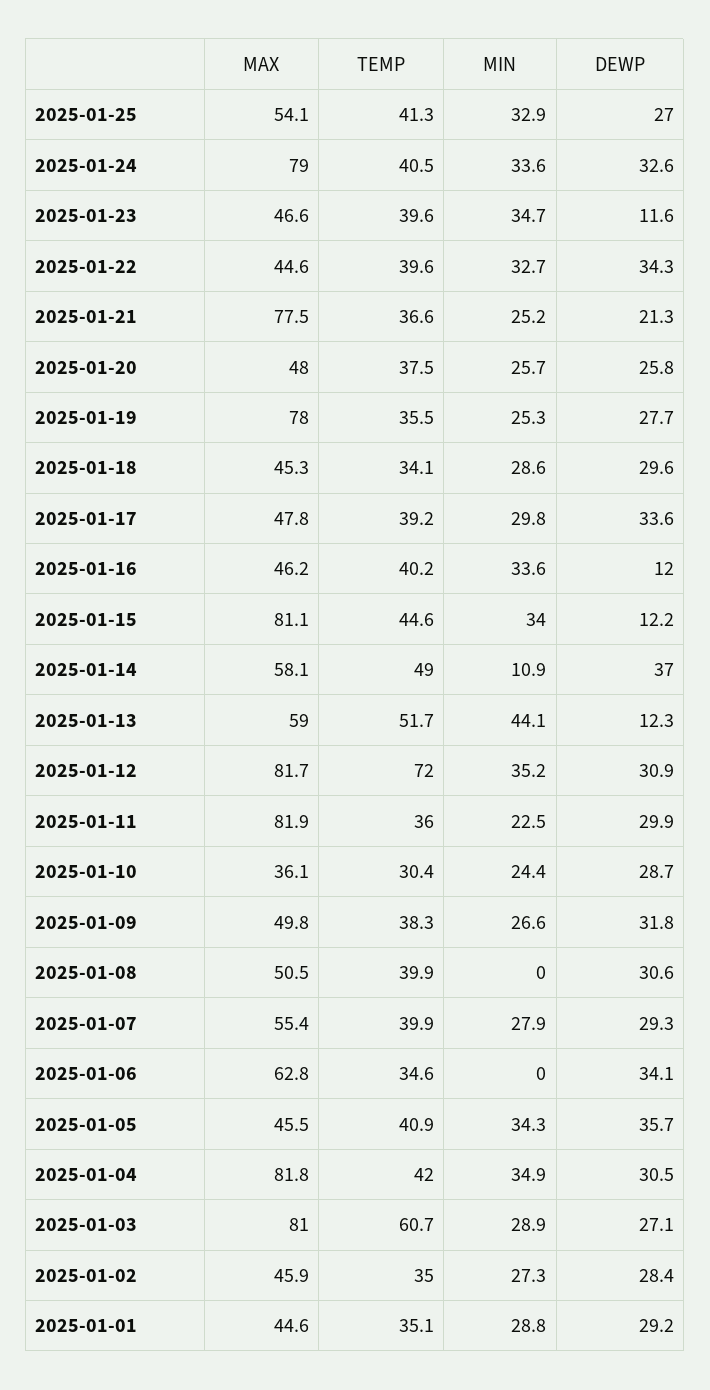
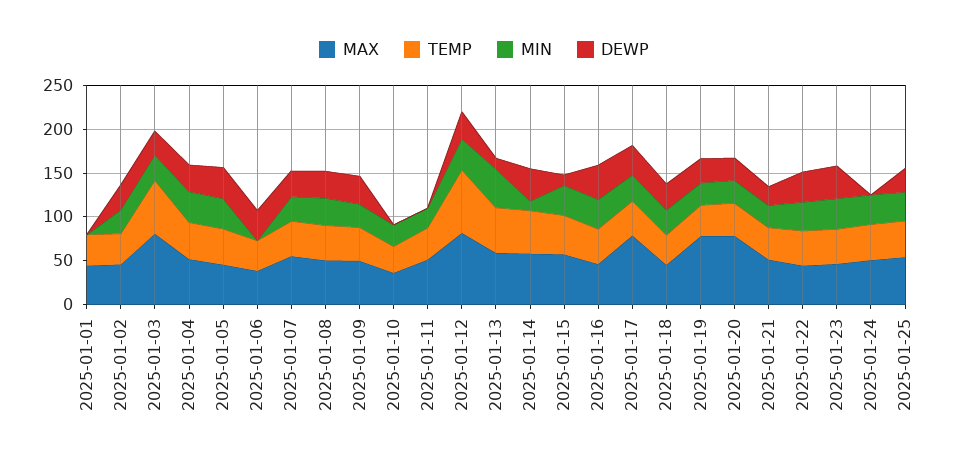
MAX, 2025-01-24: 79 -> 50
DEWP, 2025-01-24: 32.6 -> 0
DEWP, 2025-01-23: 11.6 -> 40
MAX, 2025-01-21: 77.5 -> 50
MAX, 2025-01-20: 48 -> 80
MAX, 2025-01-17: 47.8 -> 80
DEWP, 2025-01-16: 12 -> 40
MAX, 2025-01-15: 81.1 -> 60
MAX, 2025-01-11: 81.9 -> 50
DEWP, 2025-01-11: 29.9 -> 0
DEWP, 2025-01-10: 28.7 -> 0
MIN, 2025-01-08: 0 -> 30
MAX, 2025-01-06: 62.8 -> 40
MAX, 2025-01-04: 81.8 -> 50
MIN, 2025-01-01: 28.8 -> 0
DEWP, 2025-01-01: 29.2 -> 0

